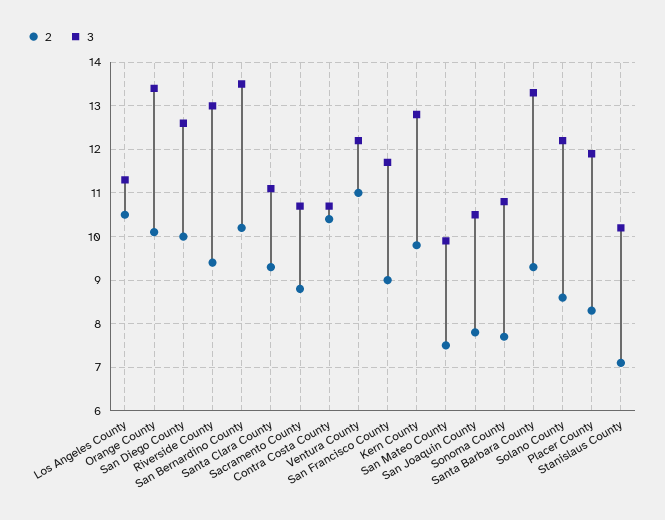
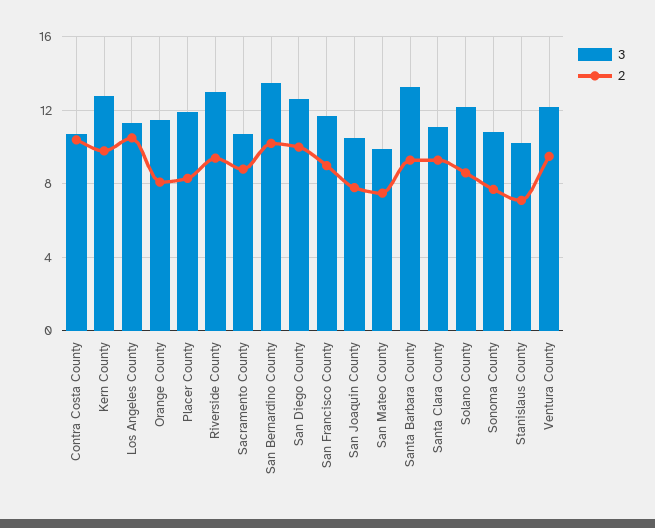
2, Orange County: 10 -> 8
3, Orange County: 13.5 -> 11.5
2, Ventura County: 11 -> 9.5

